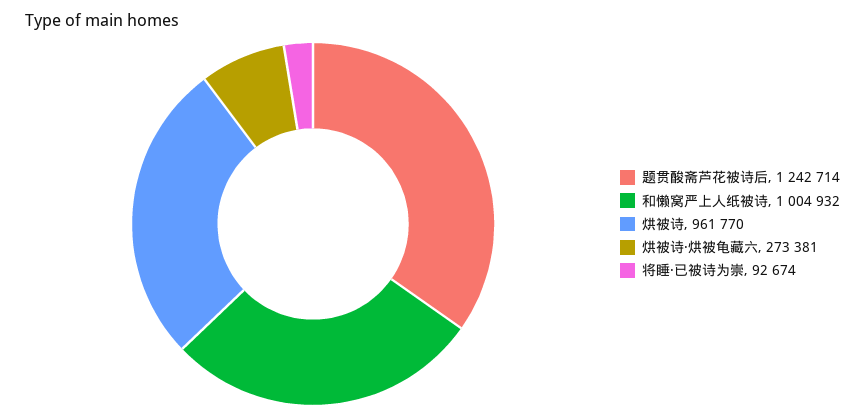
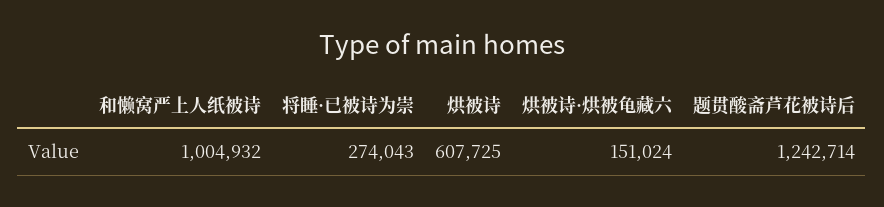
烘被诗: 961770 -> 607725
烘被诗·烘被龟藏六: 273381 -> 151024
将睡·已被诗为崇: 92674 -> 274043

